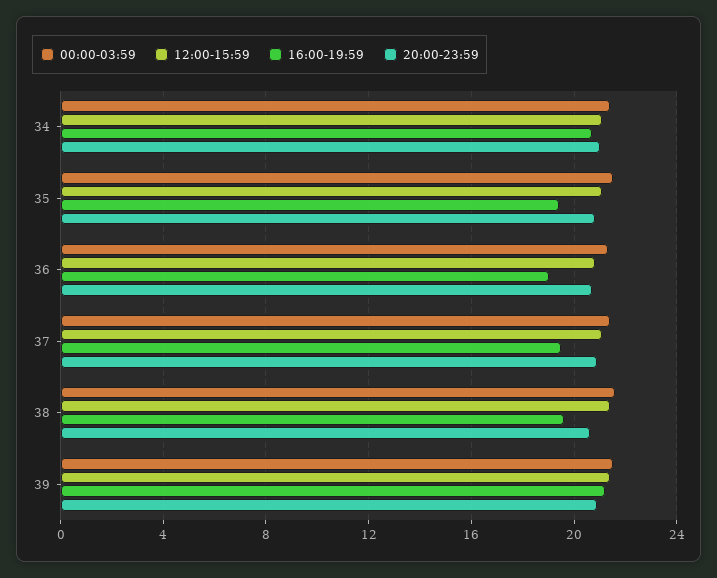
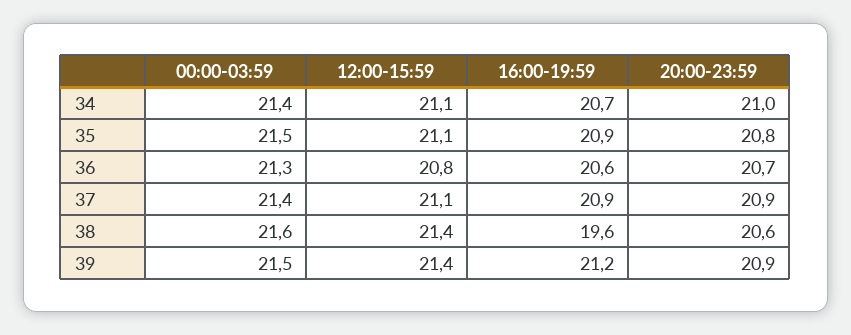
16:00-19:59, 35: 19.5 -> 20.9
16:00-19:59, 36: 19 -> 20.6
16:00-19:59, 37: 19.5 -> 20.9

